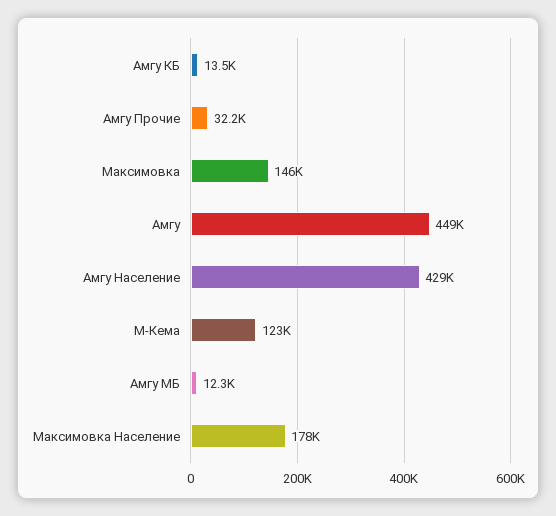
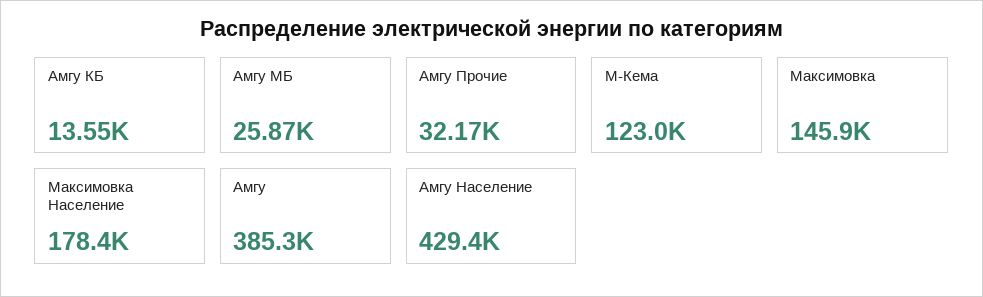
Амгу: 449000 -> 385300
Амгу МБ: 12300 -> 25870

